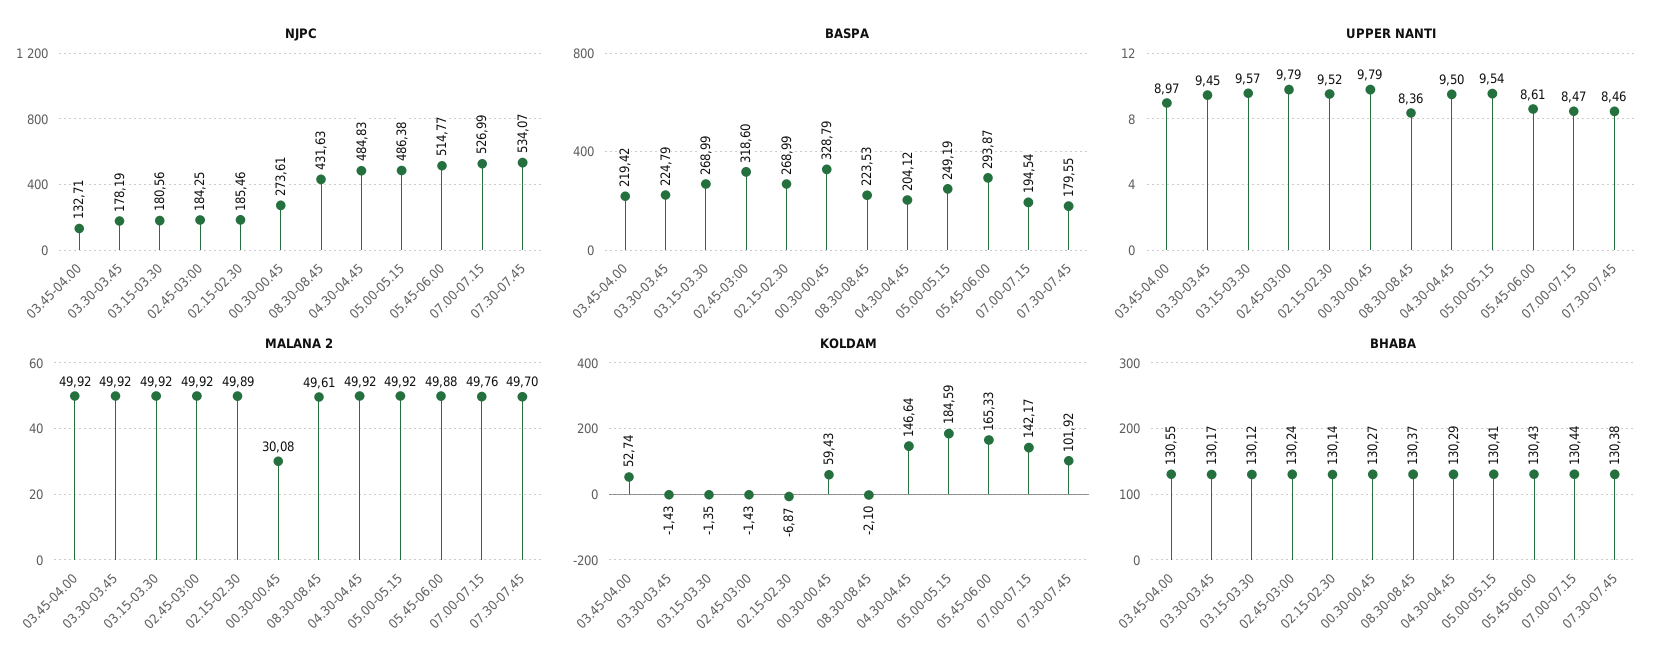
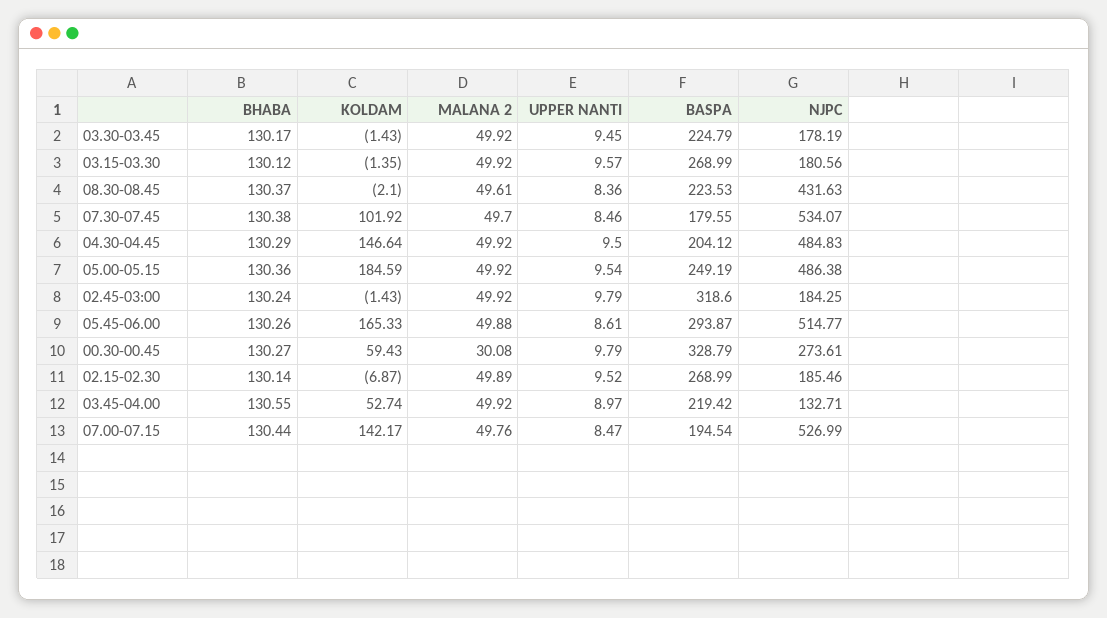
BHABA, 05.00-05.15: 130.41 -> 130.36
BHABA, 05.45-06.00: 130.43 -> 130.26

